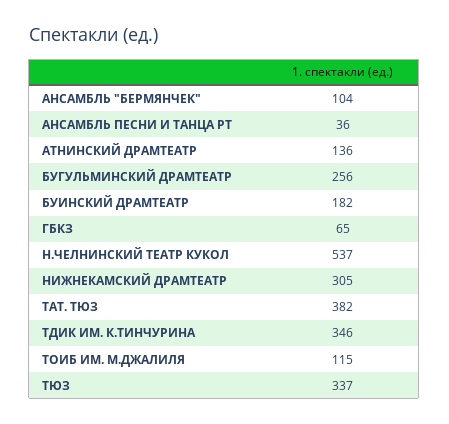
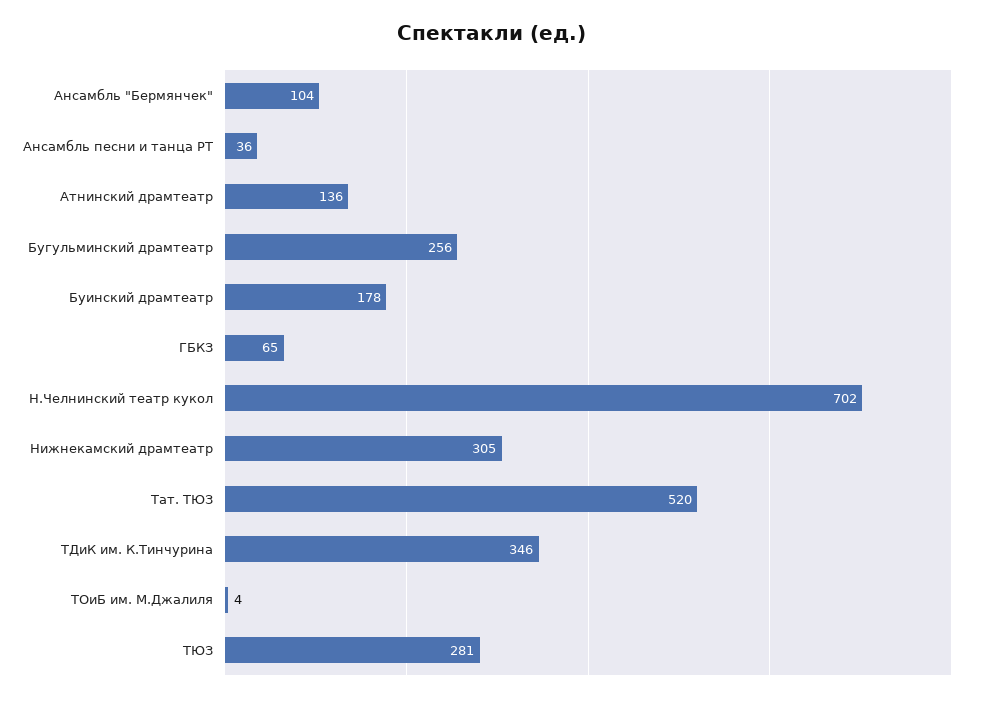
БУИНСКИЙ ДРАМТЕАТР: 182 -> 178
Н.ЧЕЛНИНСКИЙ ТЕАТР КУКОЛ: 537 -> 702
ТАТ. ТЮЗ: 382 -> 520
ТОИБ ИМ. М.ДЖАЛИЛЯ: 115 -> 4
ТЮЗ: 337 -> 281

